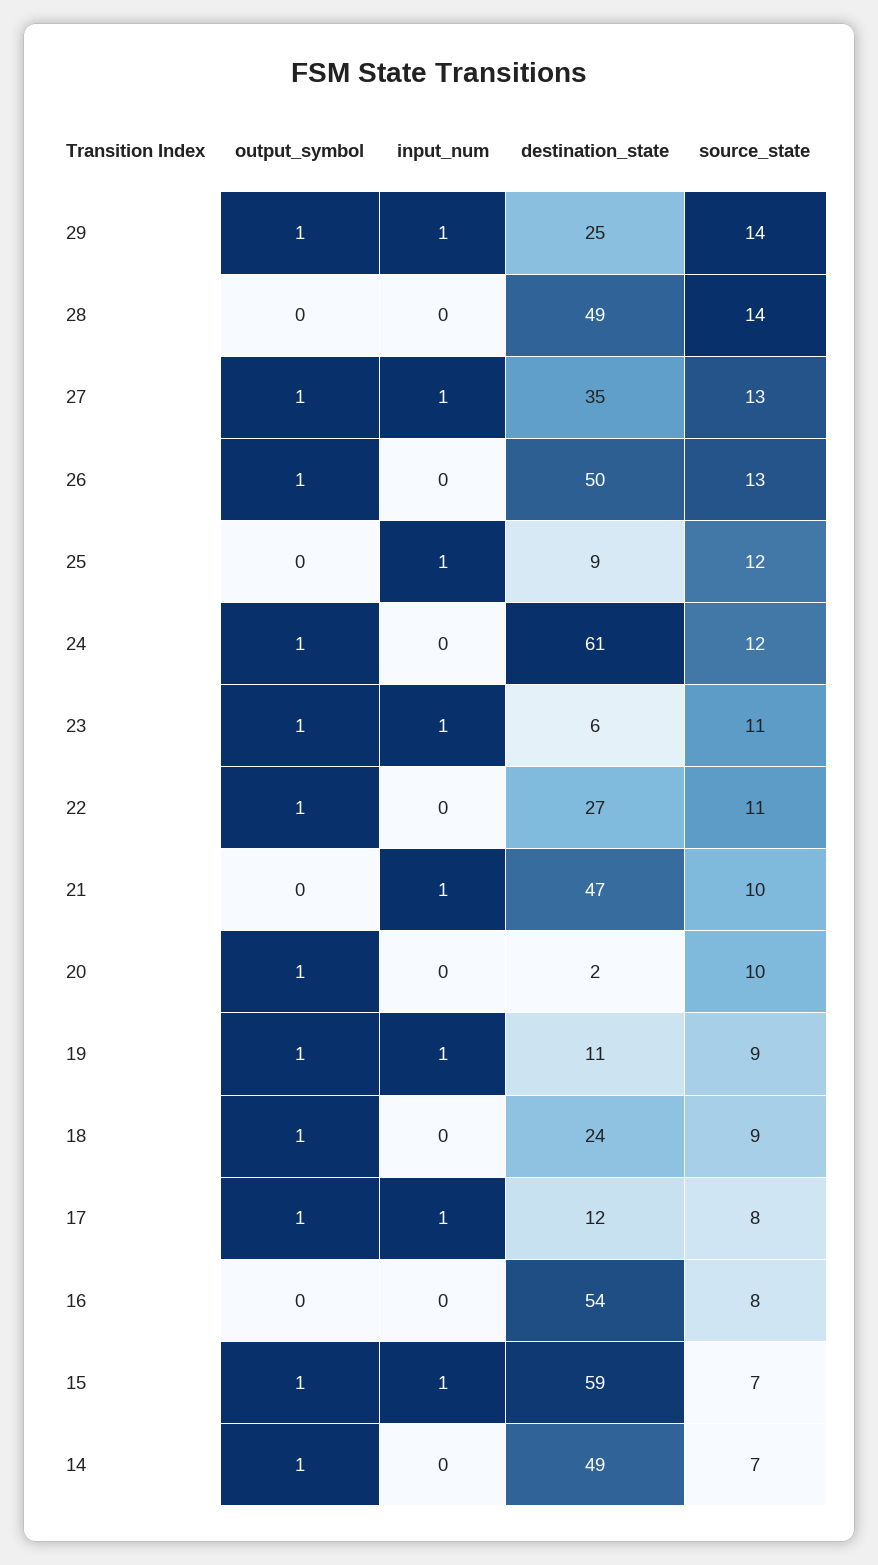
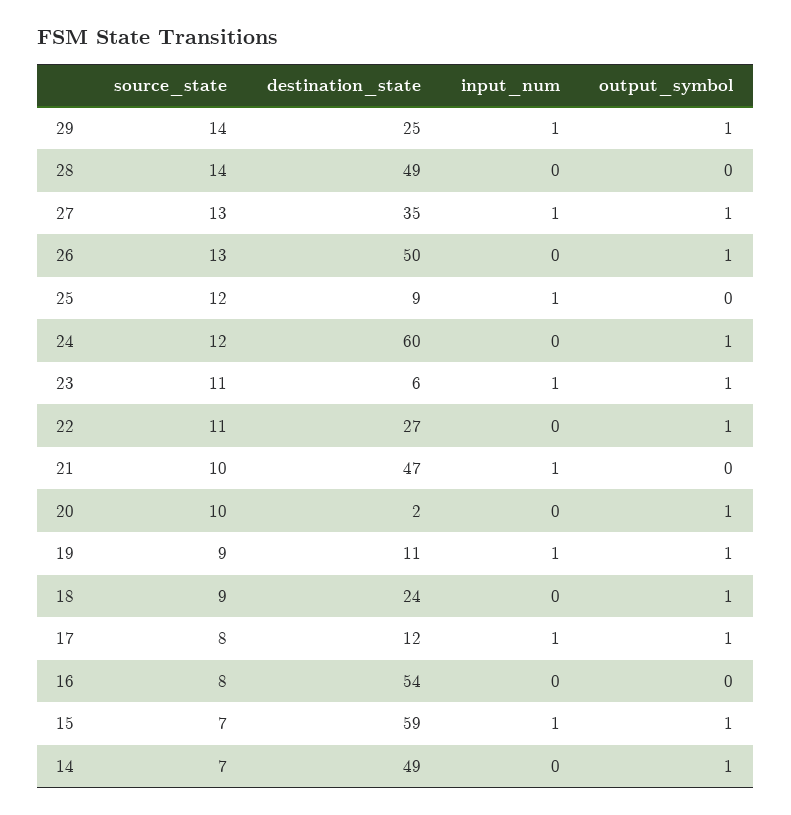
destination_state, 24: 61 -> 60

